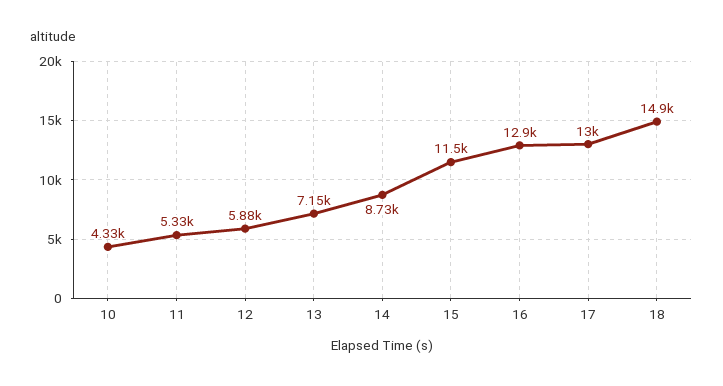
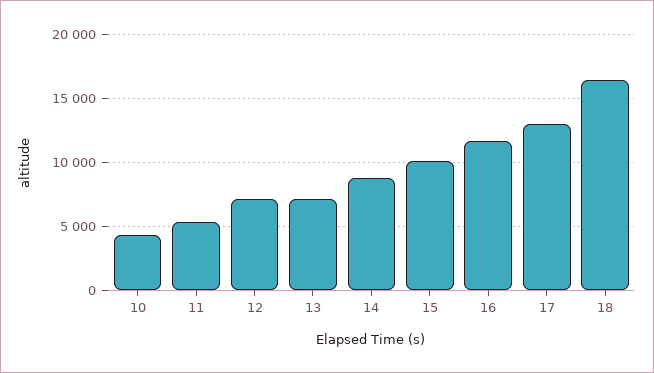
12: 5880 -> 7000
15: 11500 -> 10000
16: 12900 -> 11500
18: 14900 -> 16500

